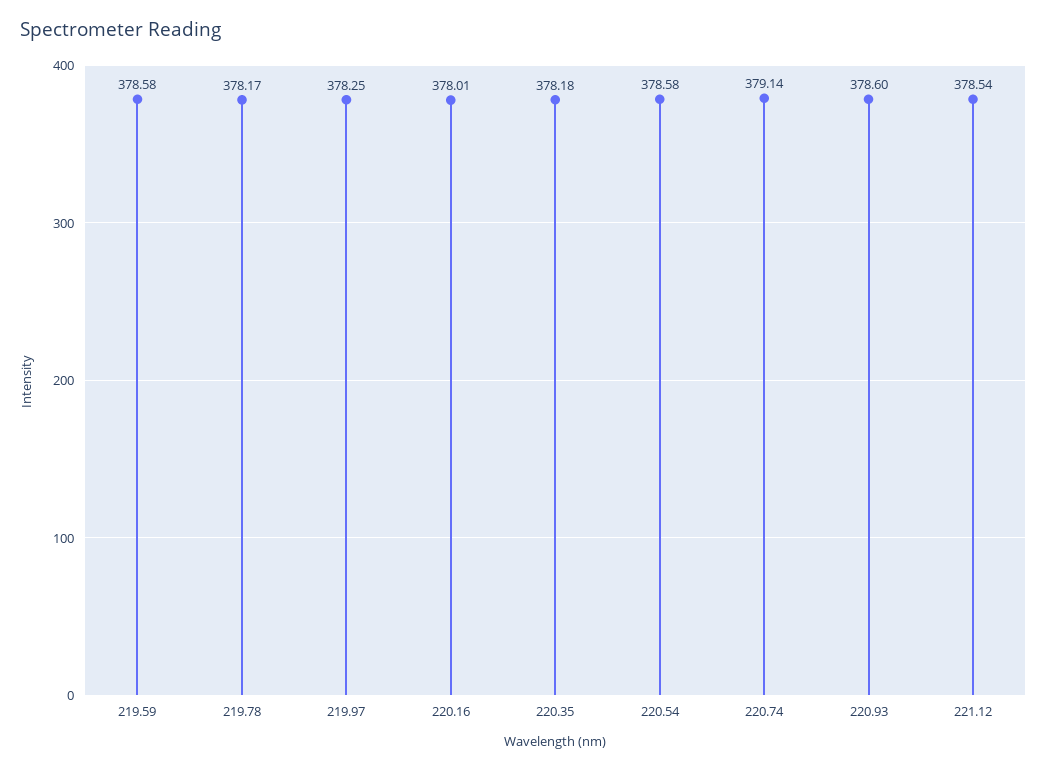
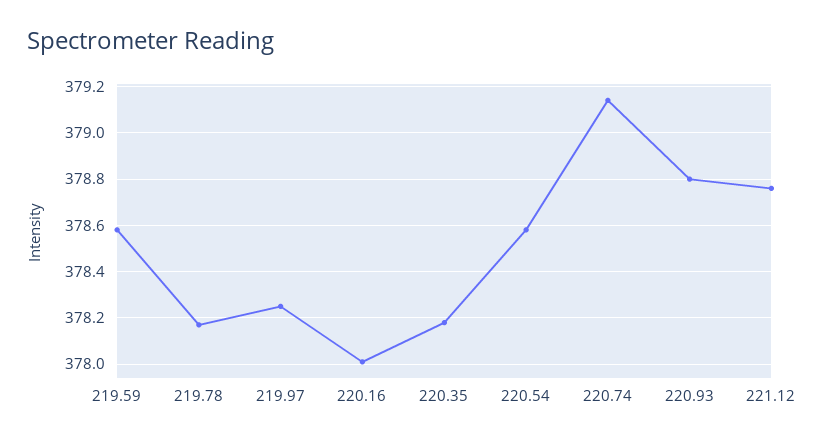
220.93: 378.6 -> 378.8
221.12: 378.54 -> 378.75

